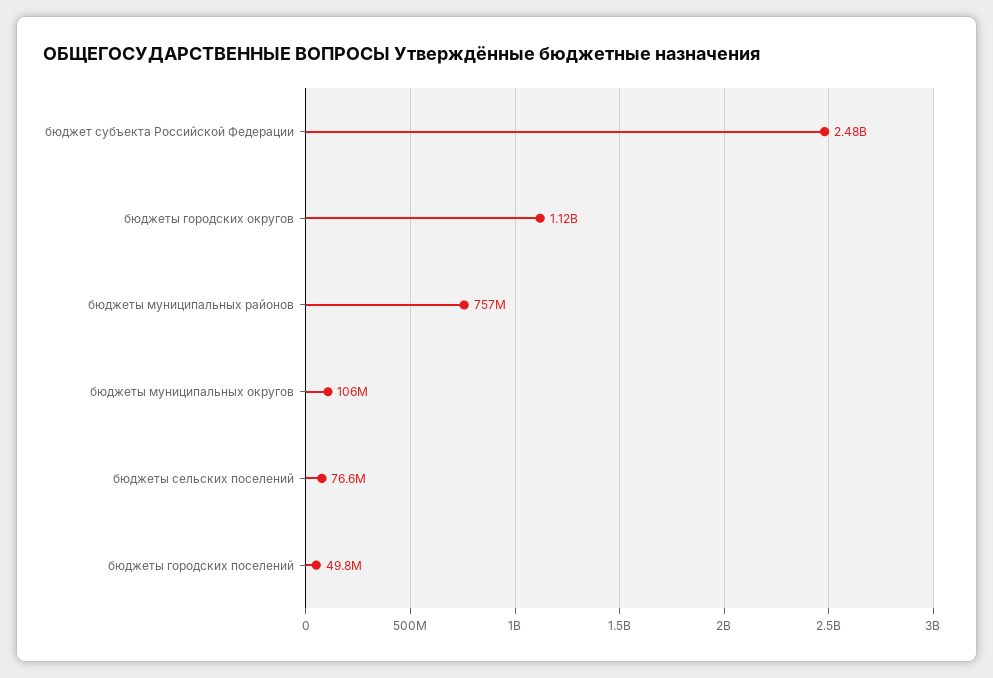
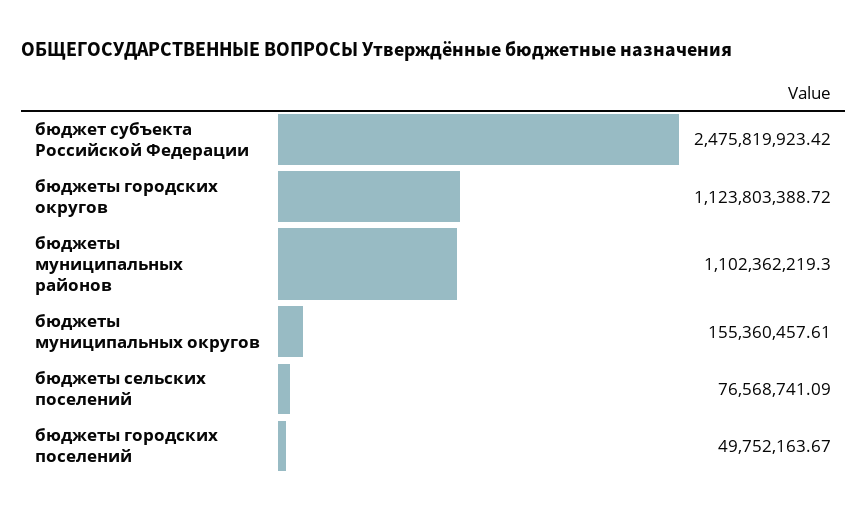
бюджеты муниципальных районов: 757000000 -> 1102362219.3
бюджеты муниципальных округов: 106000000 -> 155360457.61

